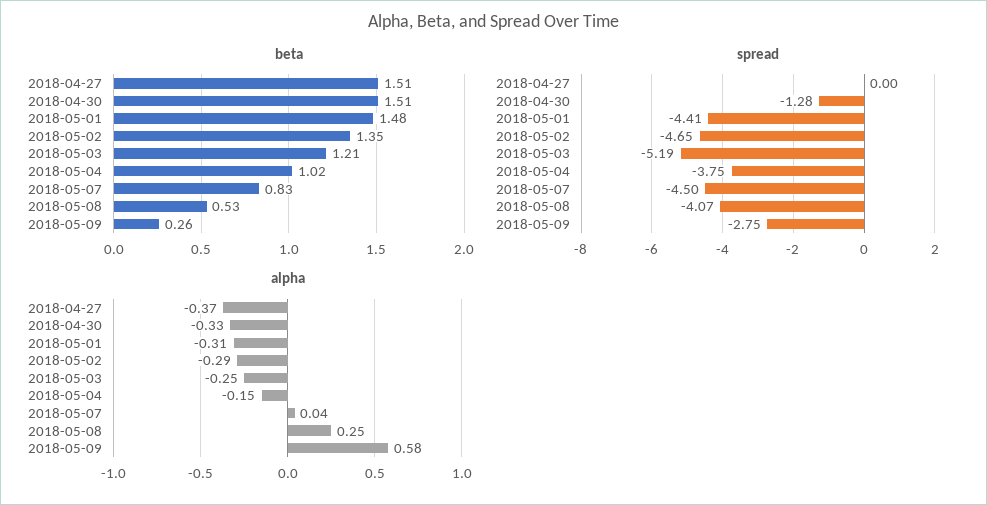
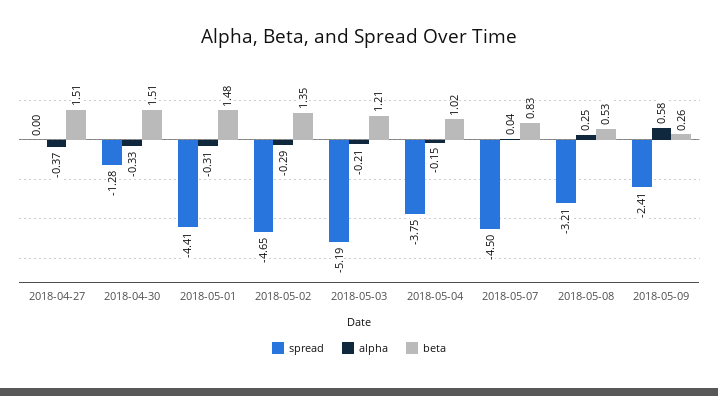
spread, 2018-05-08: -4.07 -> -3.21
spread, 2018-05-09: -2.75 -> -2.41
alpha, 2018-05-03: -0.25 -> -0.21

